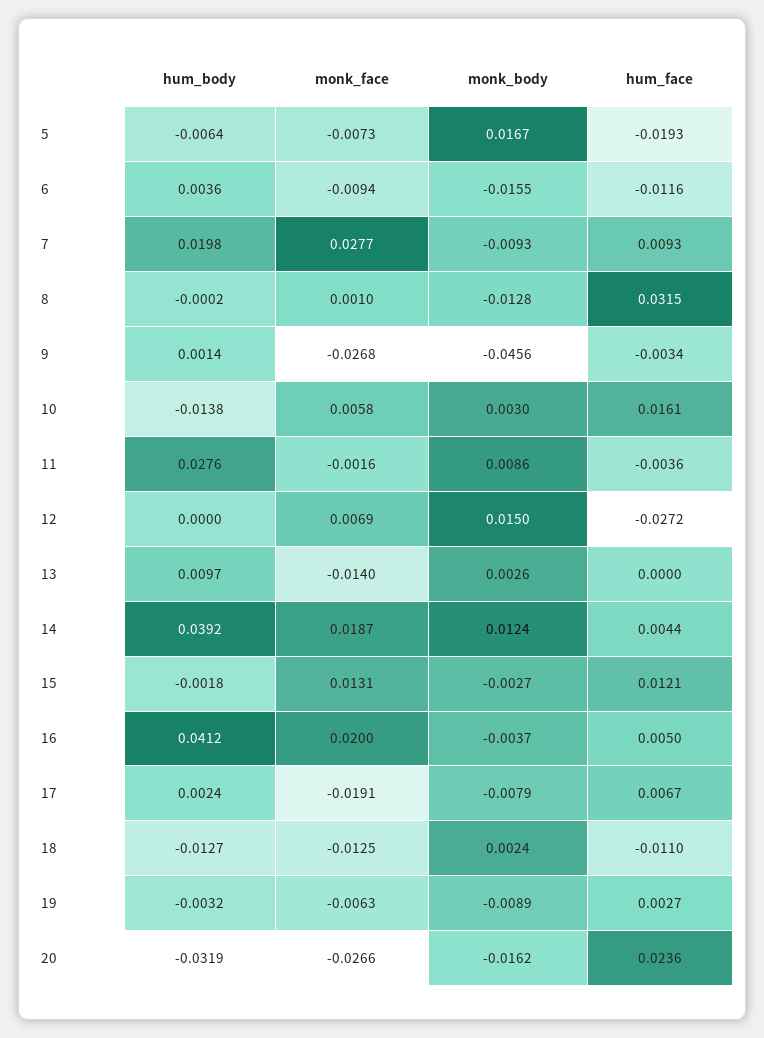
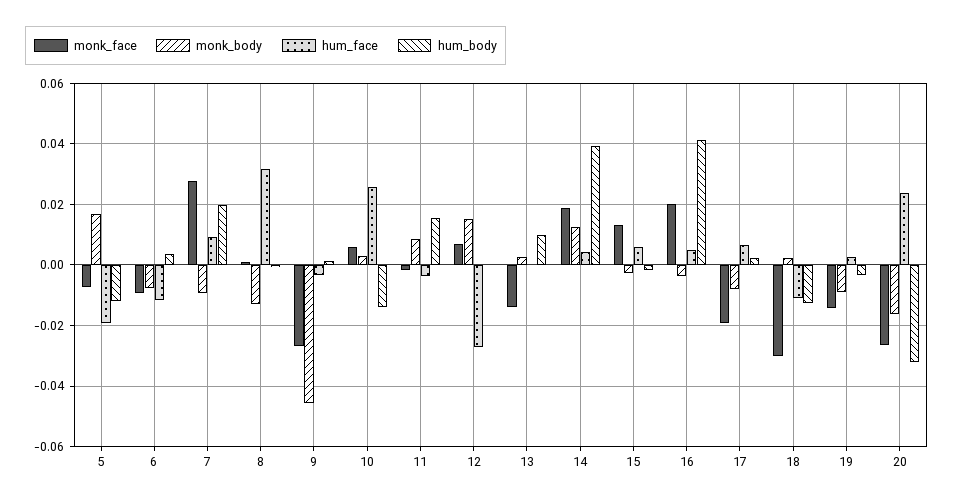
hum_body, 5: -0.0064 -> -0.012
monk_body, 6: -0.0155 -> -0.008
hum_face, 10: 0.0161 -> 0.026
hum_body, 11: 0.0276 -> 0.016
hum_face, 15: 0.0121 -> 0.006
monk_face, 18: -0.0125 -> -0.03
monk_face, 19: -0.0063 -> -0.014

